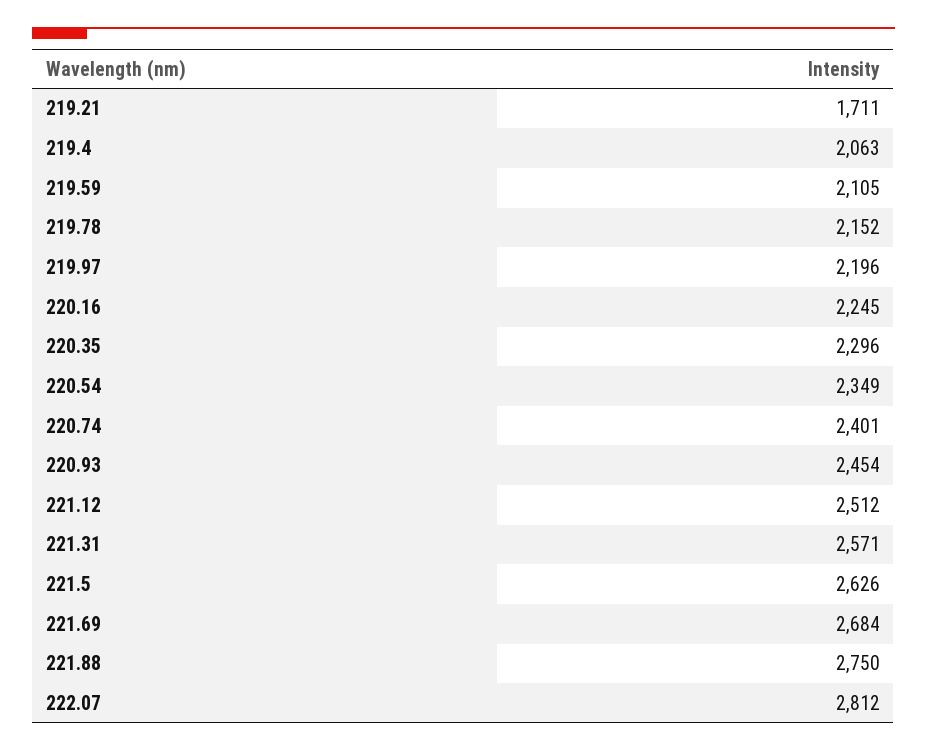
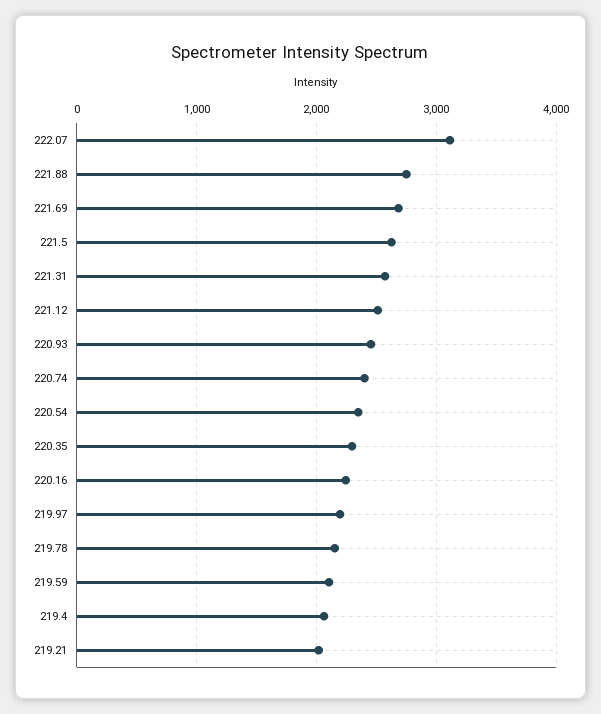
219.21: 1711 -> 2000
222.07: 2812 -> 3100

